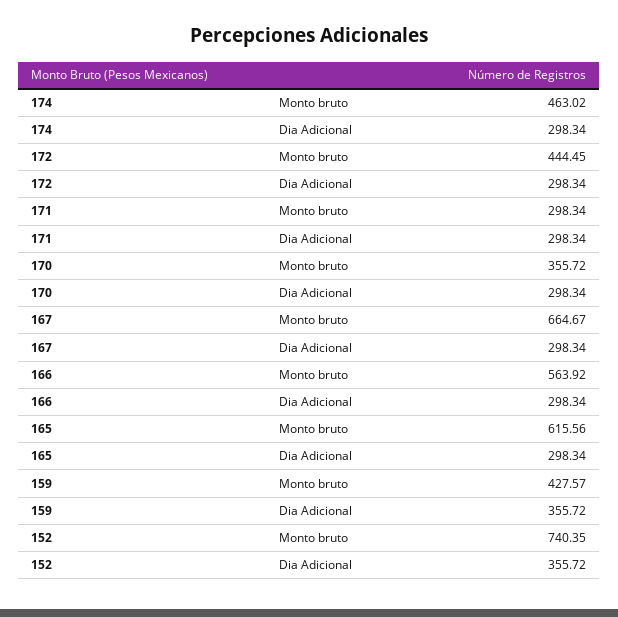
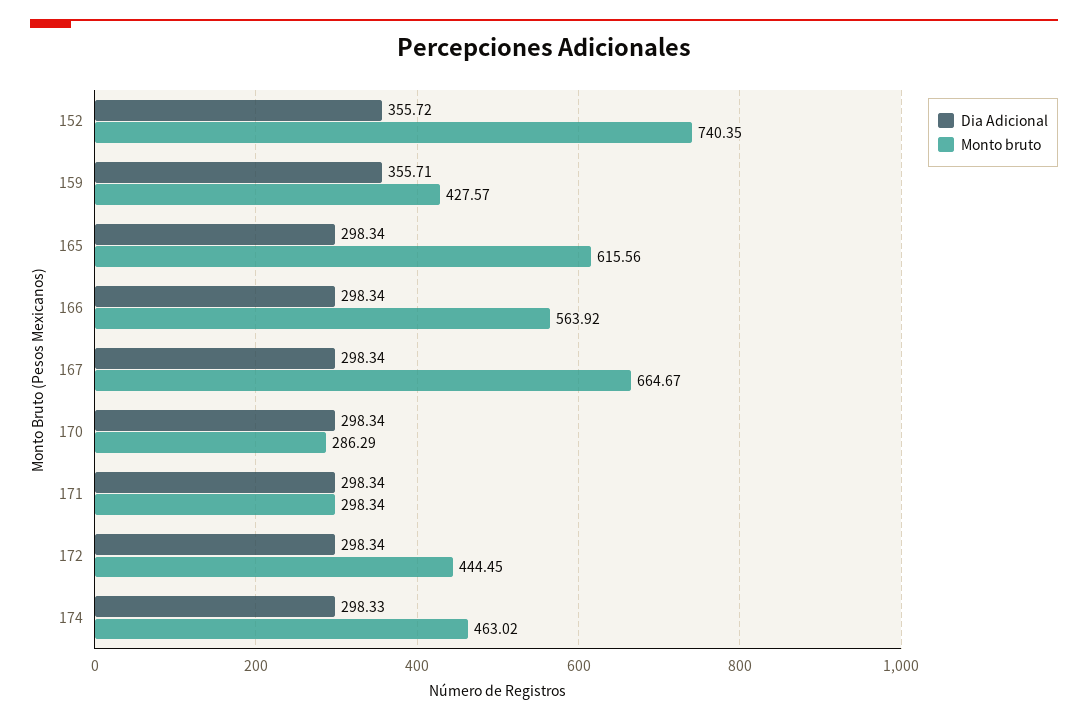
Dia Adicional, 174: 298.34 -> 298.33
Monto bruto, 170: 355.72 -> 286.29
Dia Adicional, 159: 355.72 -> 355.71

